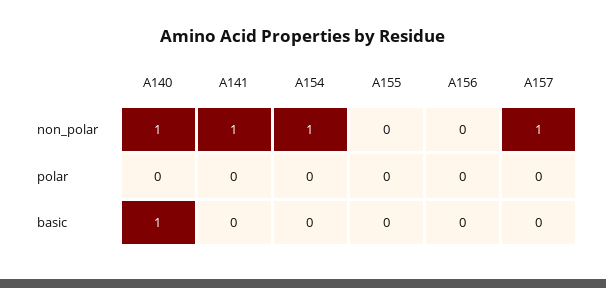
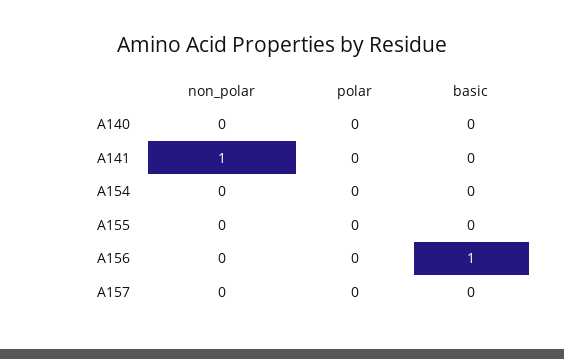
A140, non_polar: 1 -> 0
A154, non_polar: 1 -> 0
A157, non_polar: 1 -> 0
A140, basic: 1 -> 0
A156, basic: 0 -> 1

